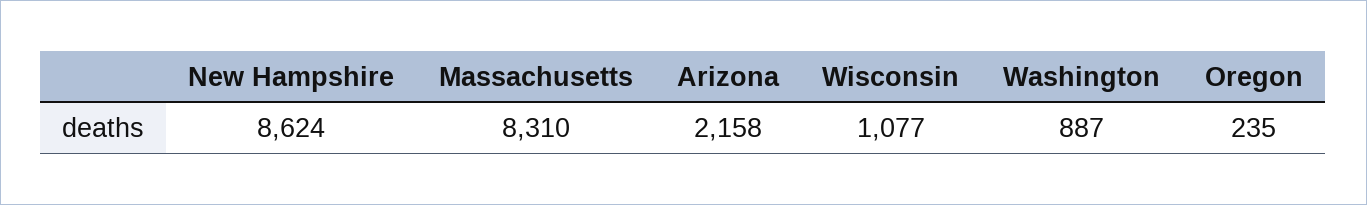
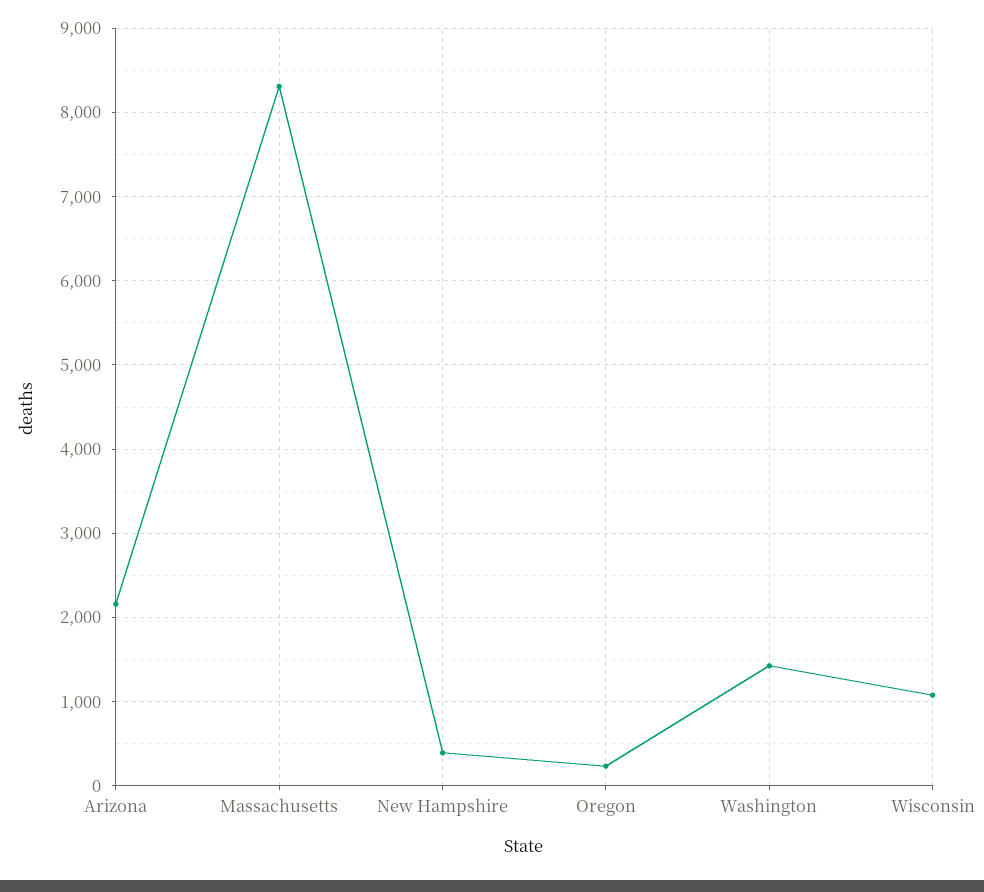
New Hampshire: 8624 -> 400
Washington: 887 -> 1400

